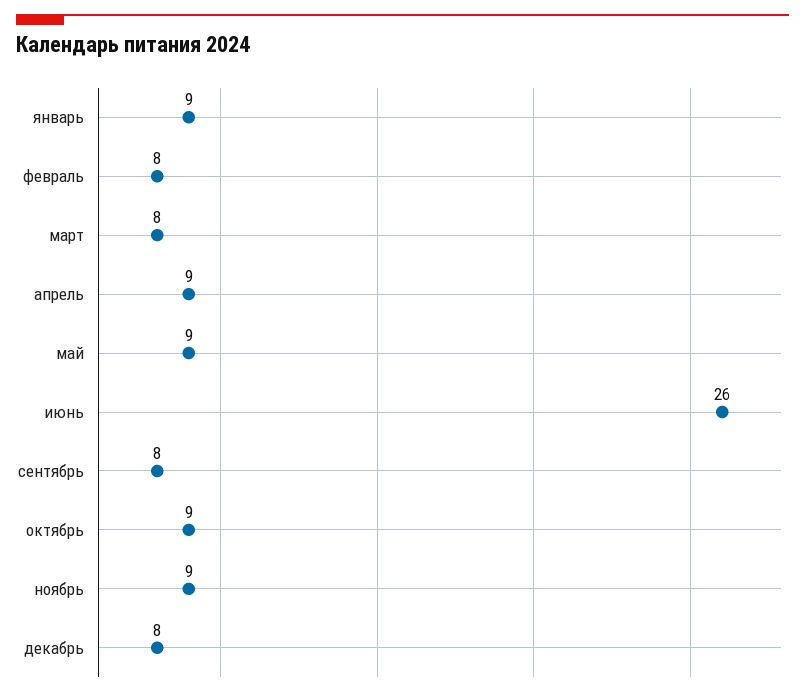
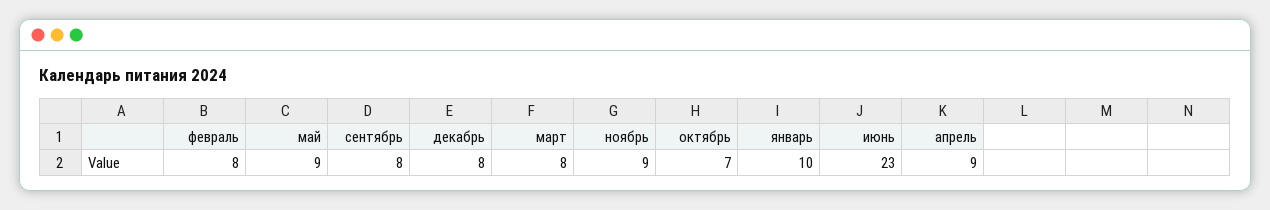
январь: 9 -> 10
июнь: 26 -> 23
октябрь: 9 -> 7

